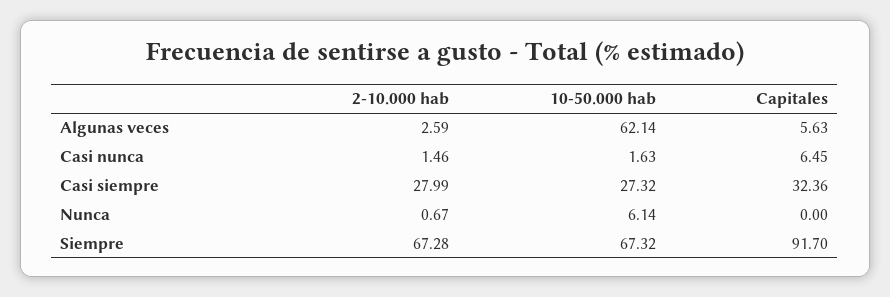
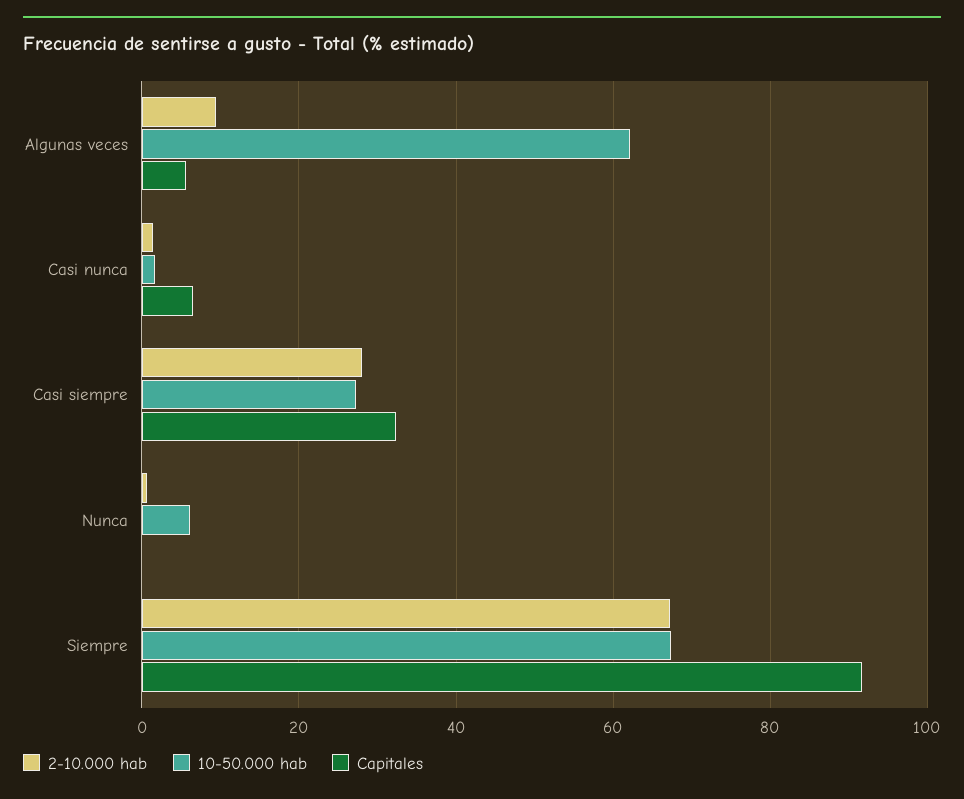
2-10.000 hab, Algunas veces: 2.59 -> 10

